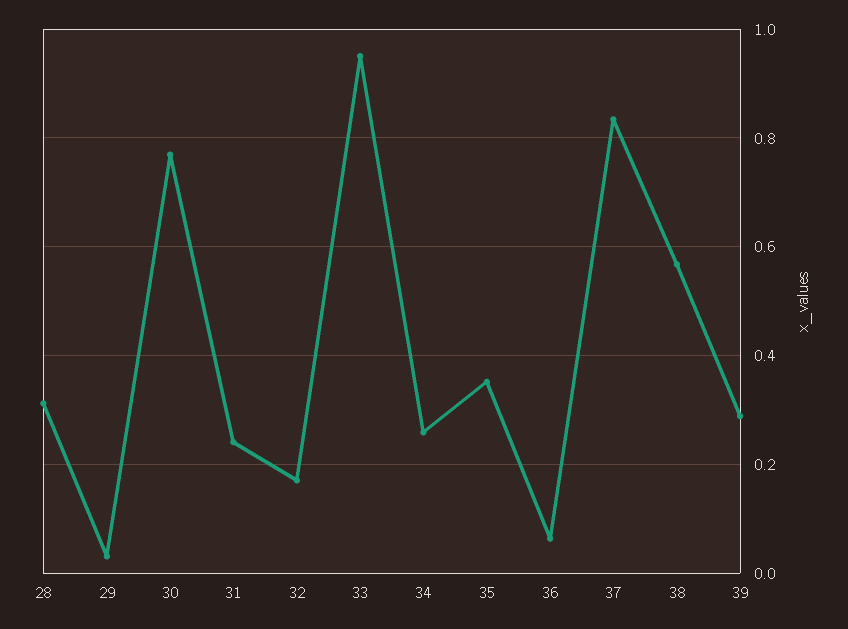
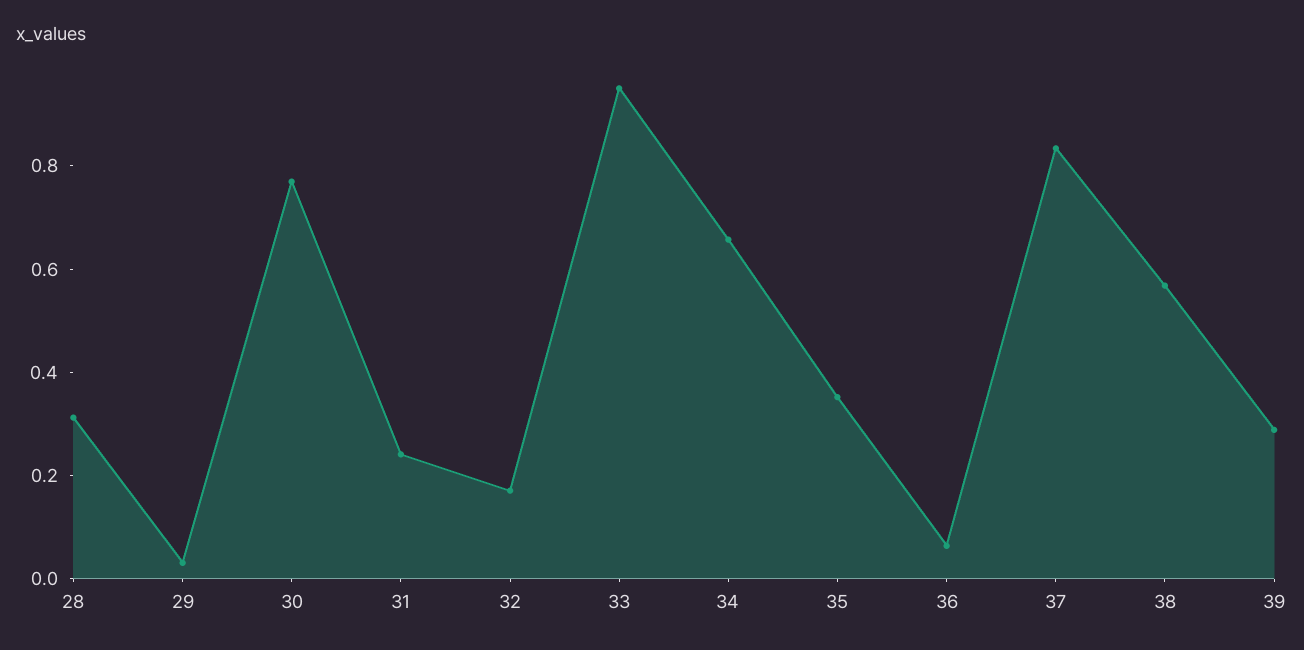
34: 0.26 -> 0.65

